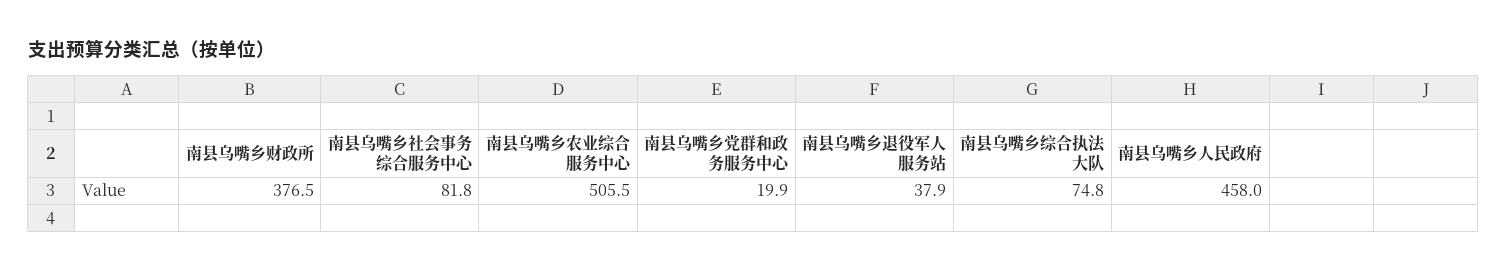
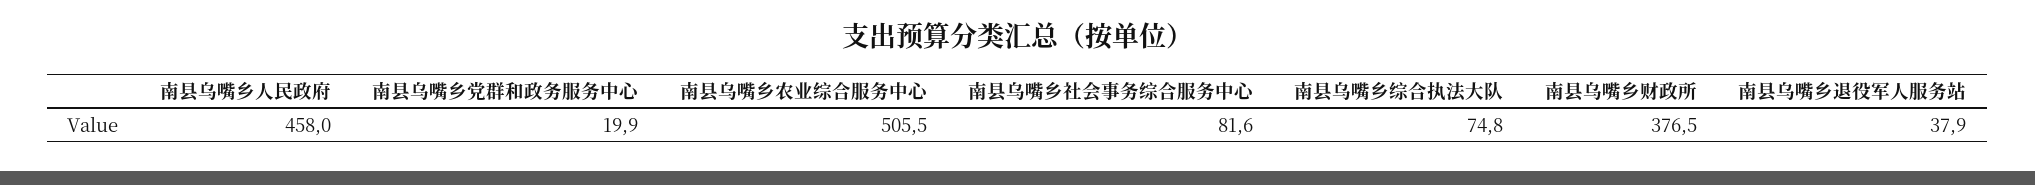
南县乌嘴乡社会事务综合服务中心: 81.8 -> 81.6

